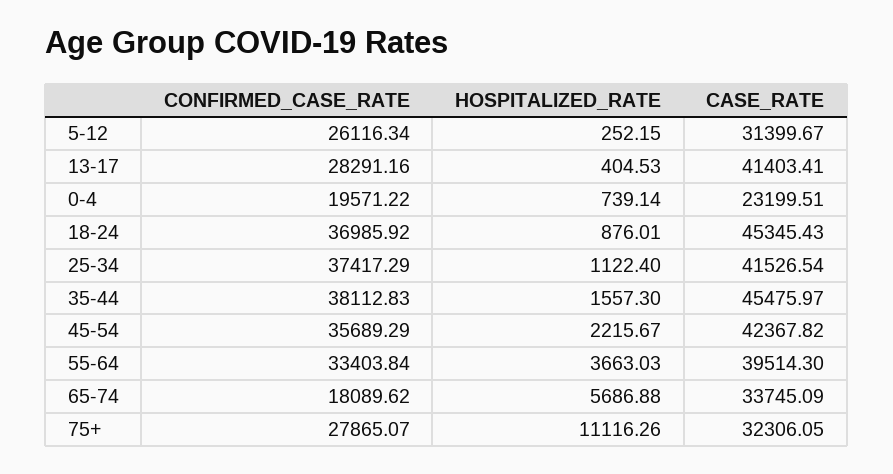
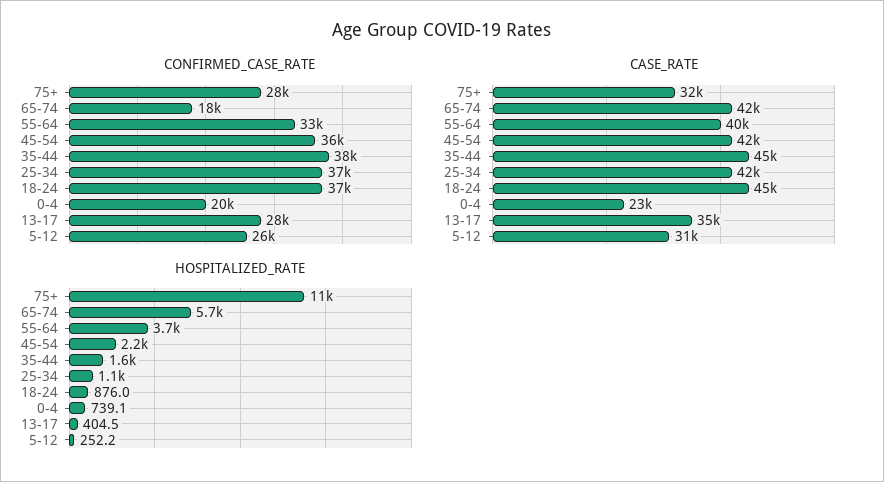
CASE_RATE, 13-17: 41403.41 -> 35000
CASE_RATE, 65-74: 33745.09 -> 42000

